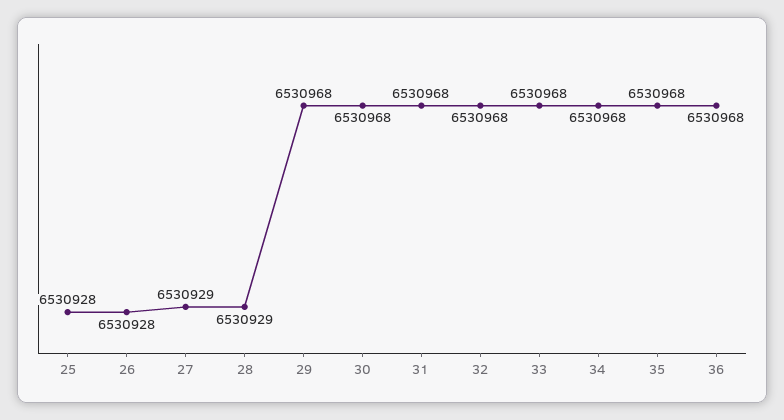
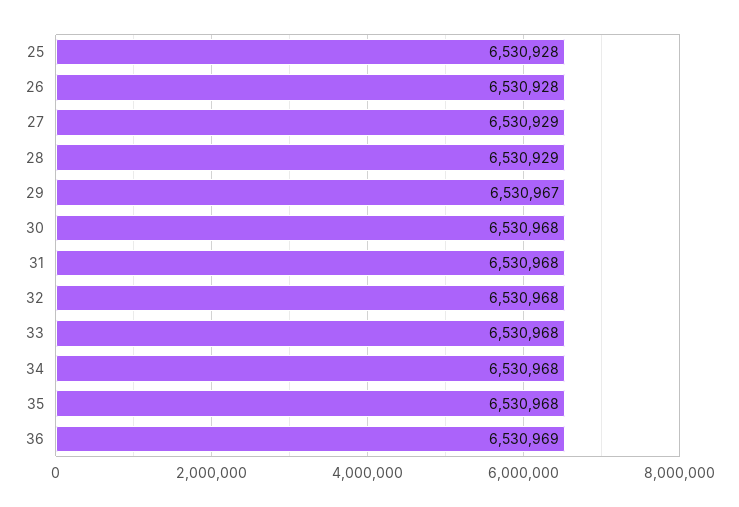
29: 6530968 -> 6530967
36: 6530968 -> 6530969

